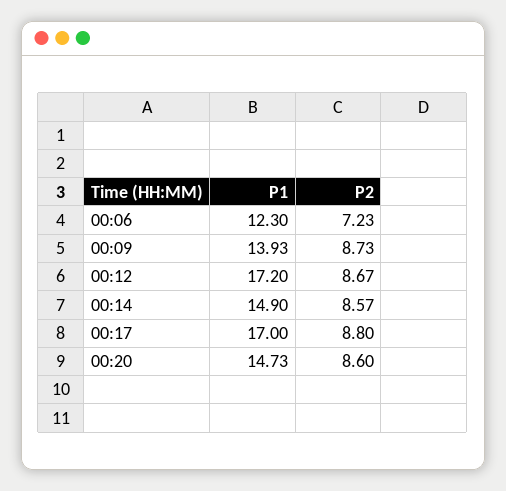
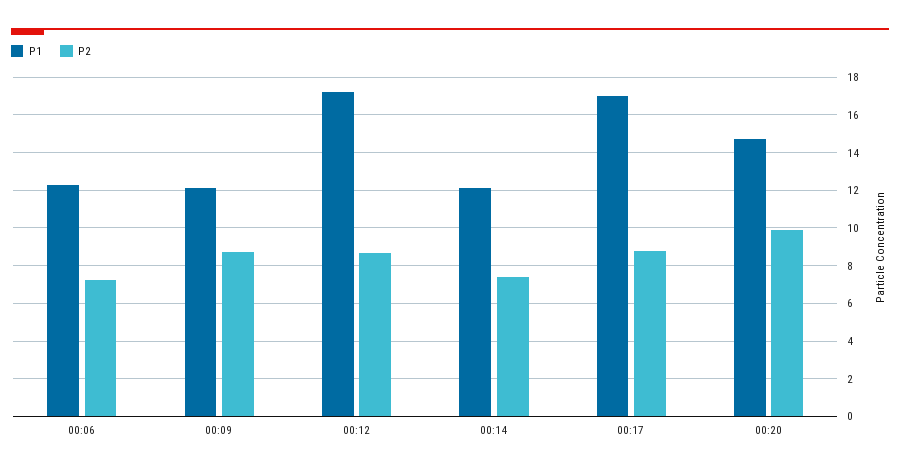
P1, 00:09: 13.93 -> 12
P1, 00:14: 14.9 -> 12
P2, 00:14: 8.57 -> 7.5
P2, 00:20: 8.6 -> 10

